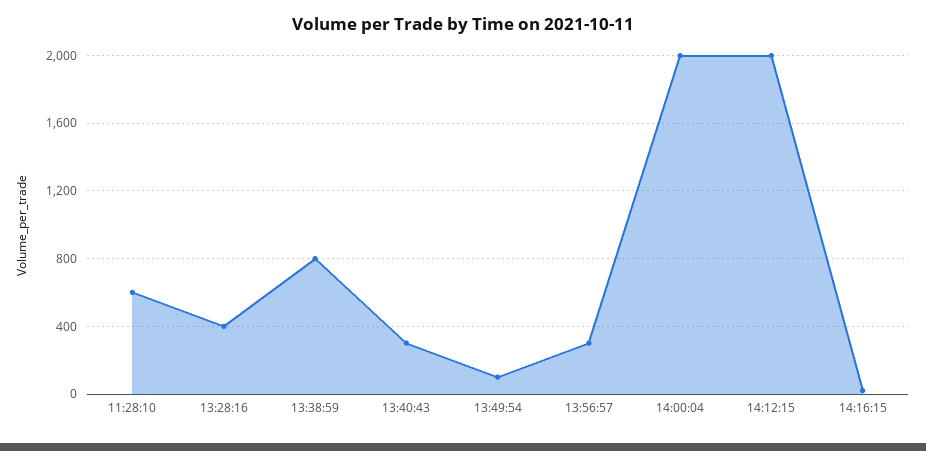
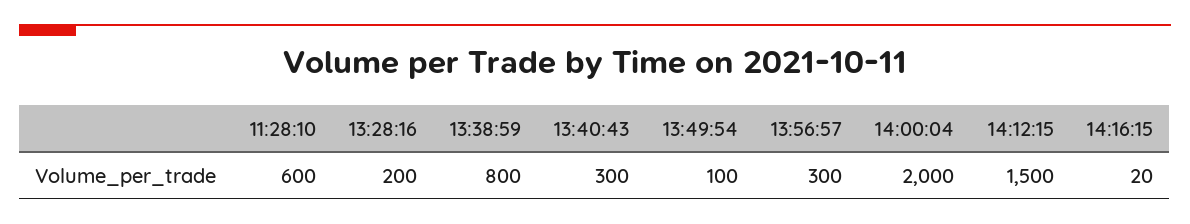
13:28:16: 400 -> 200
14:12:15: 2000 -> 1500

